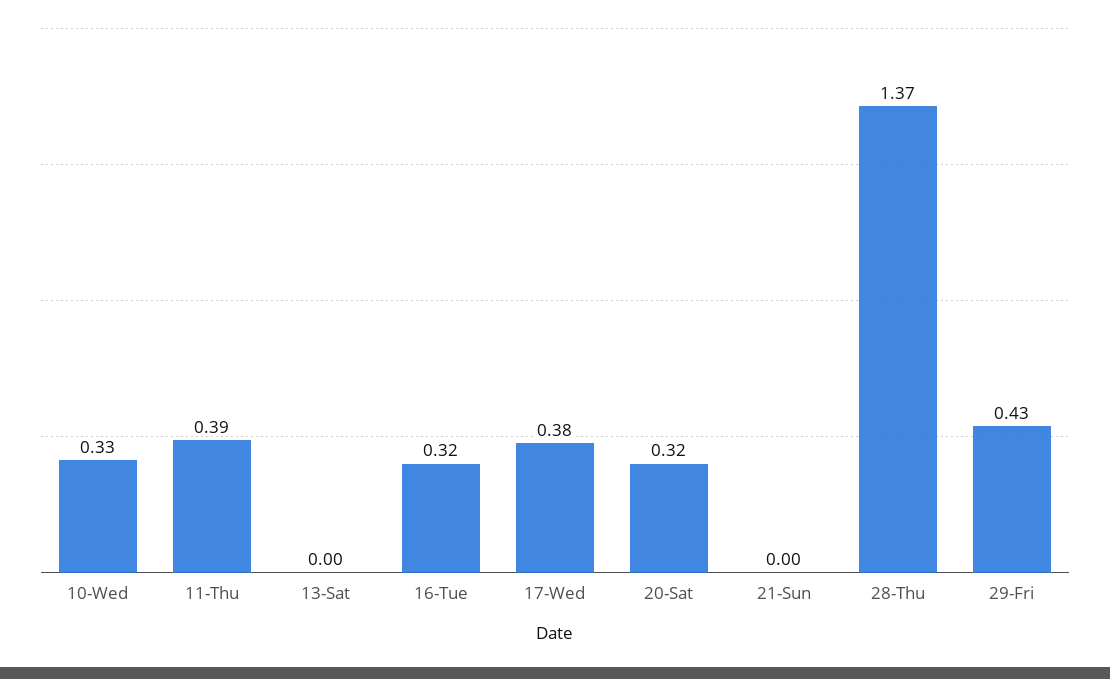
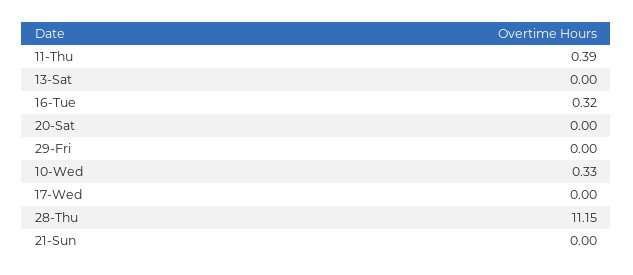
17-Wed: 0.38 -> 0
20-Sat: 0.32 -> 0
28-Thu: 1.37 -> 11.15
29-Fri: 0.43 -> 0

